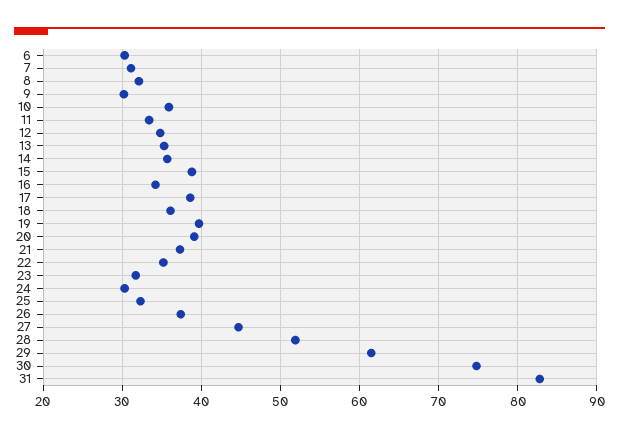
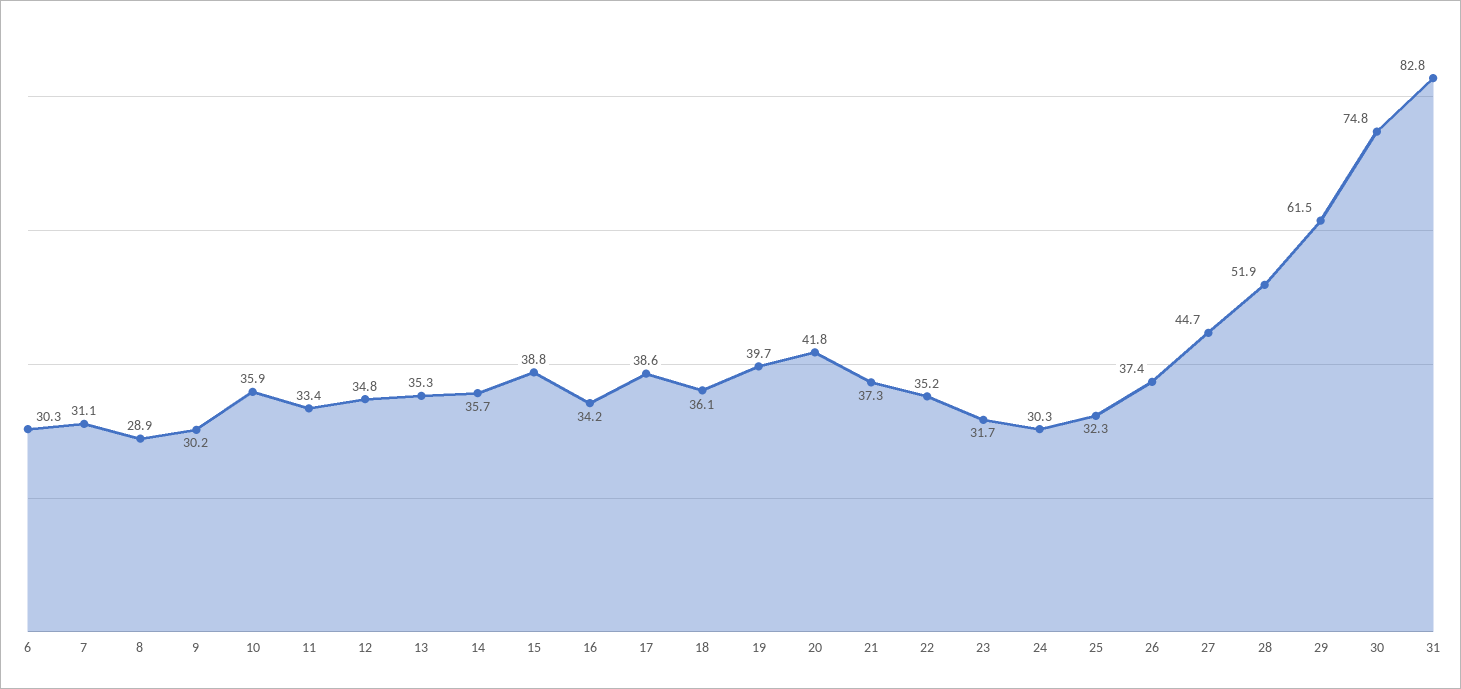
8: 32 -> 28.9
20: 39 -> 41.8

